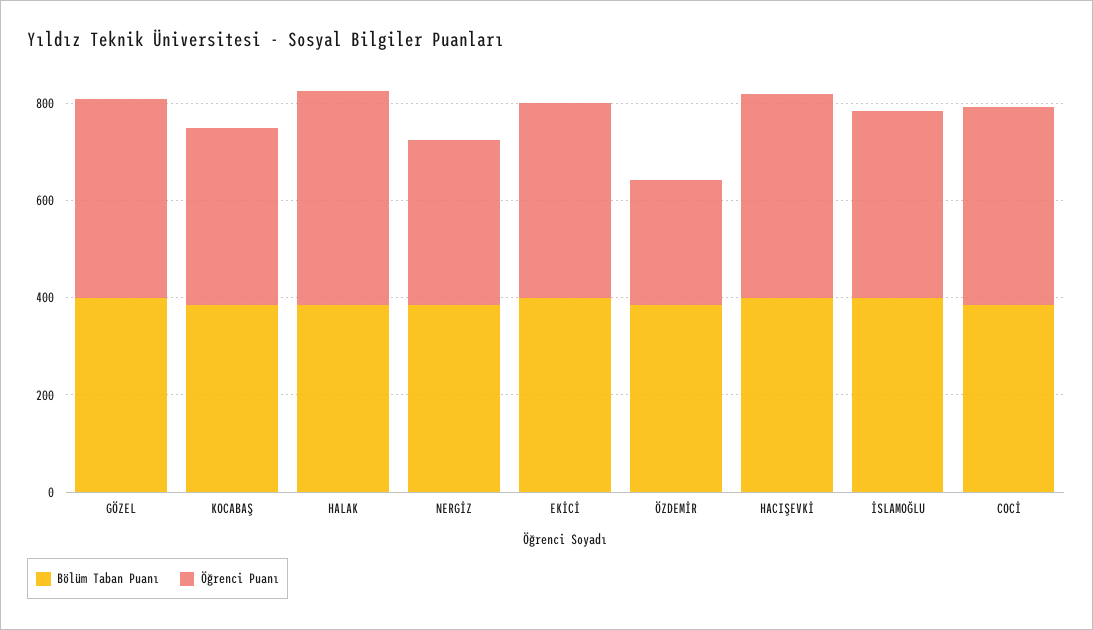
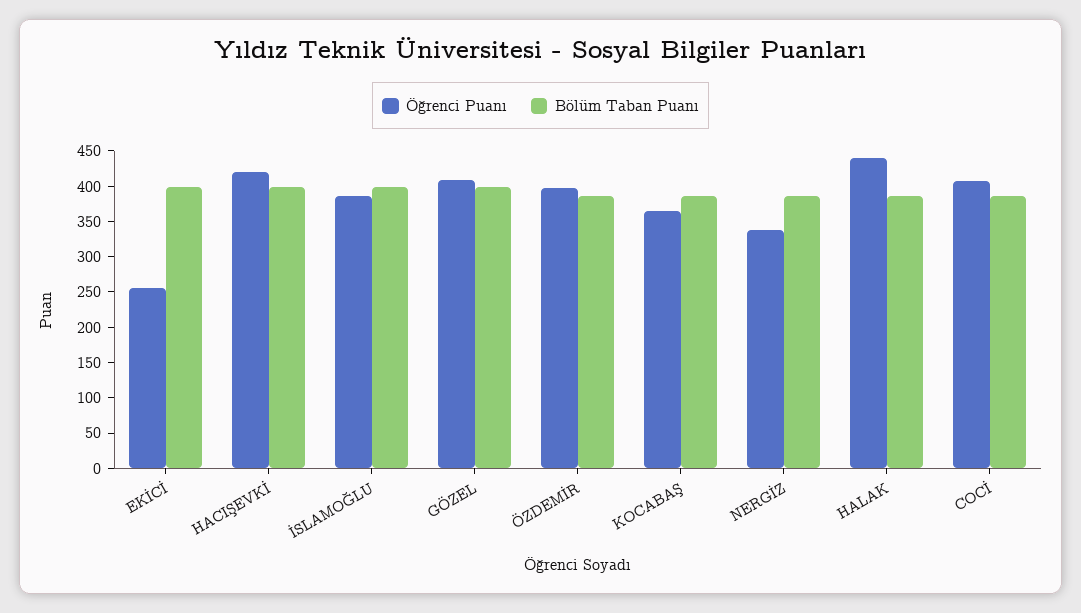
Öğrenci Puanı, EKİCİ: 400 -> 250
Öğrenci Puanı, ÖZDEMİR: 250 -> 400

